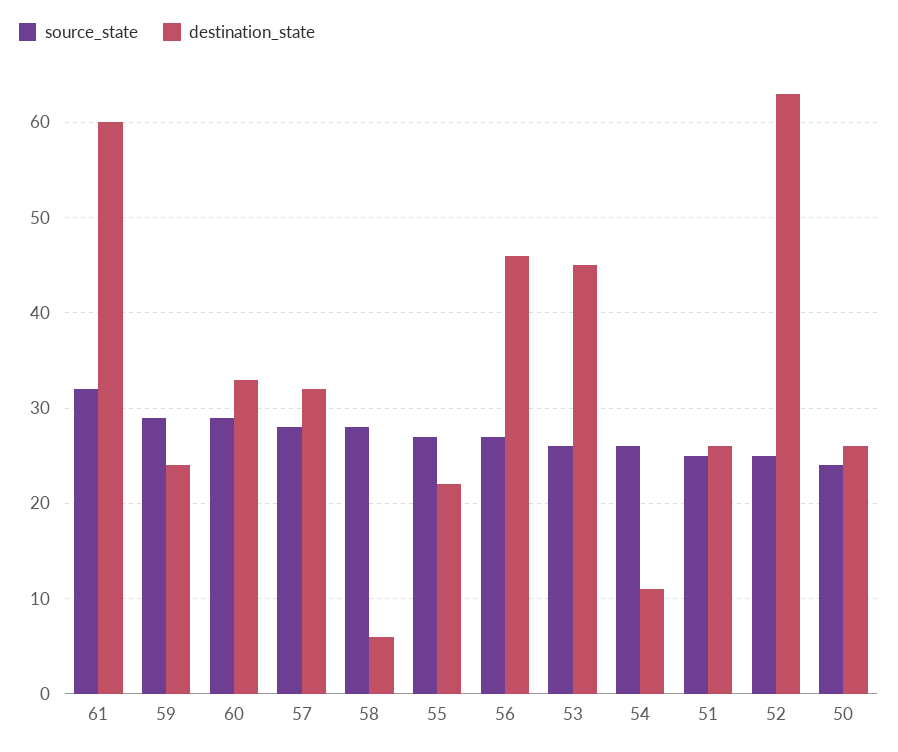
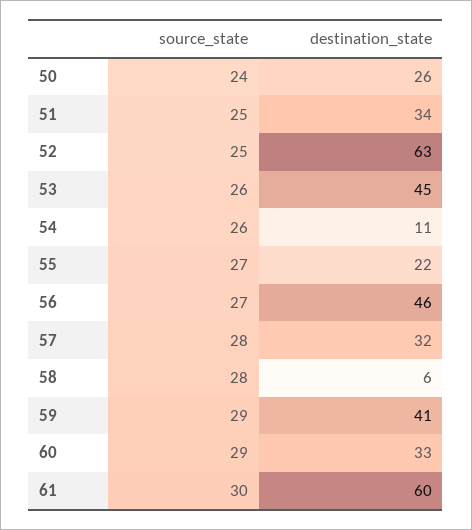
source_state, 61: 32 -> 30
destination_state, 59: 24 -> 41
destination_state, 51: 26 -> 34

